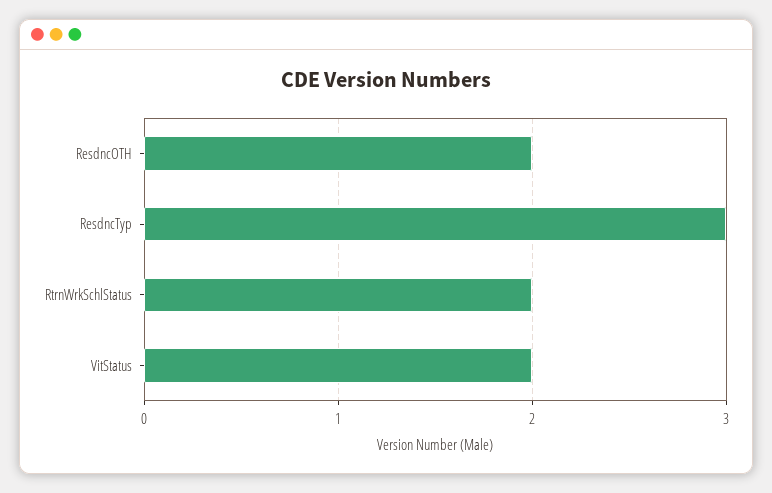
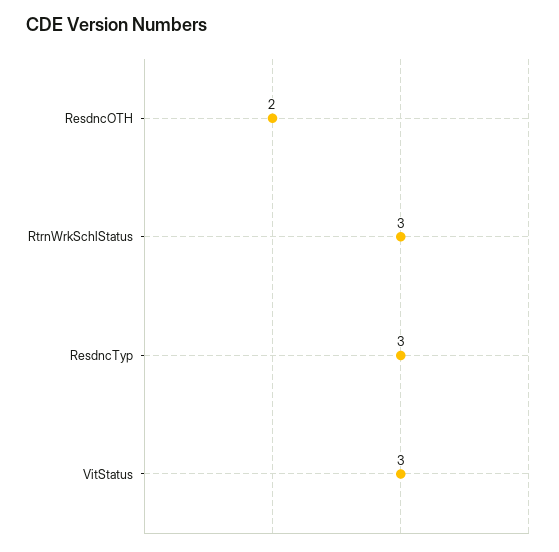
RtrnWrkSchlStatus: 2 -> 3
VitStatus: 2 -> 3

